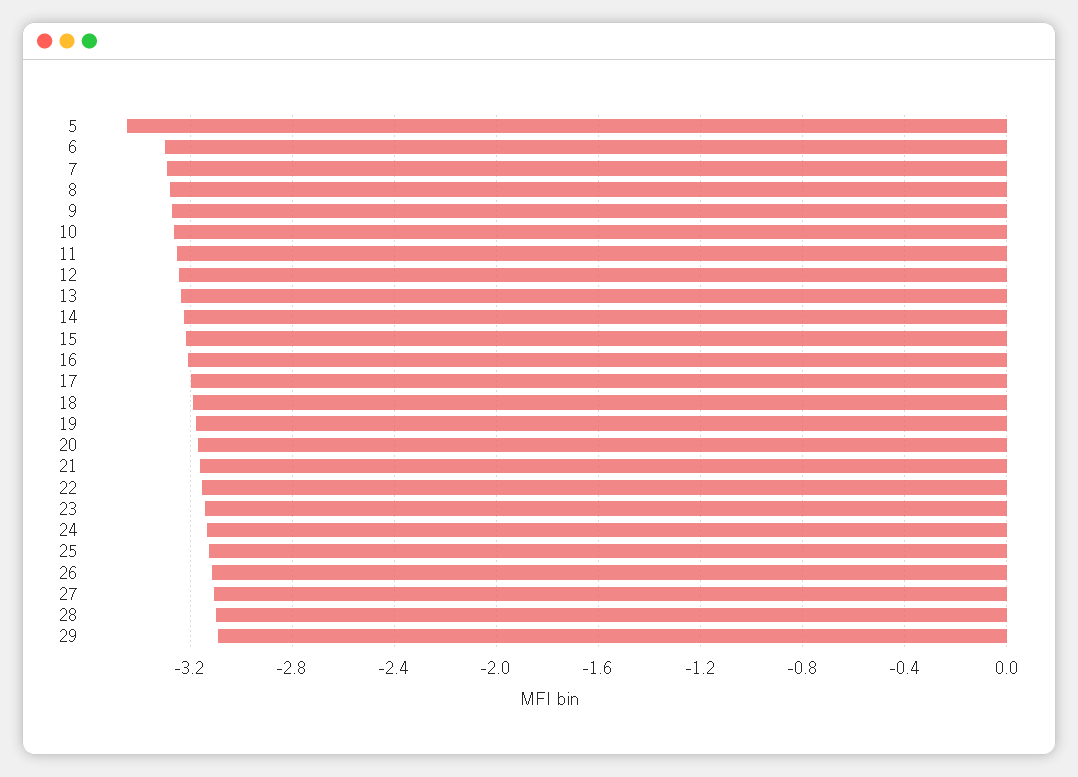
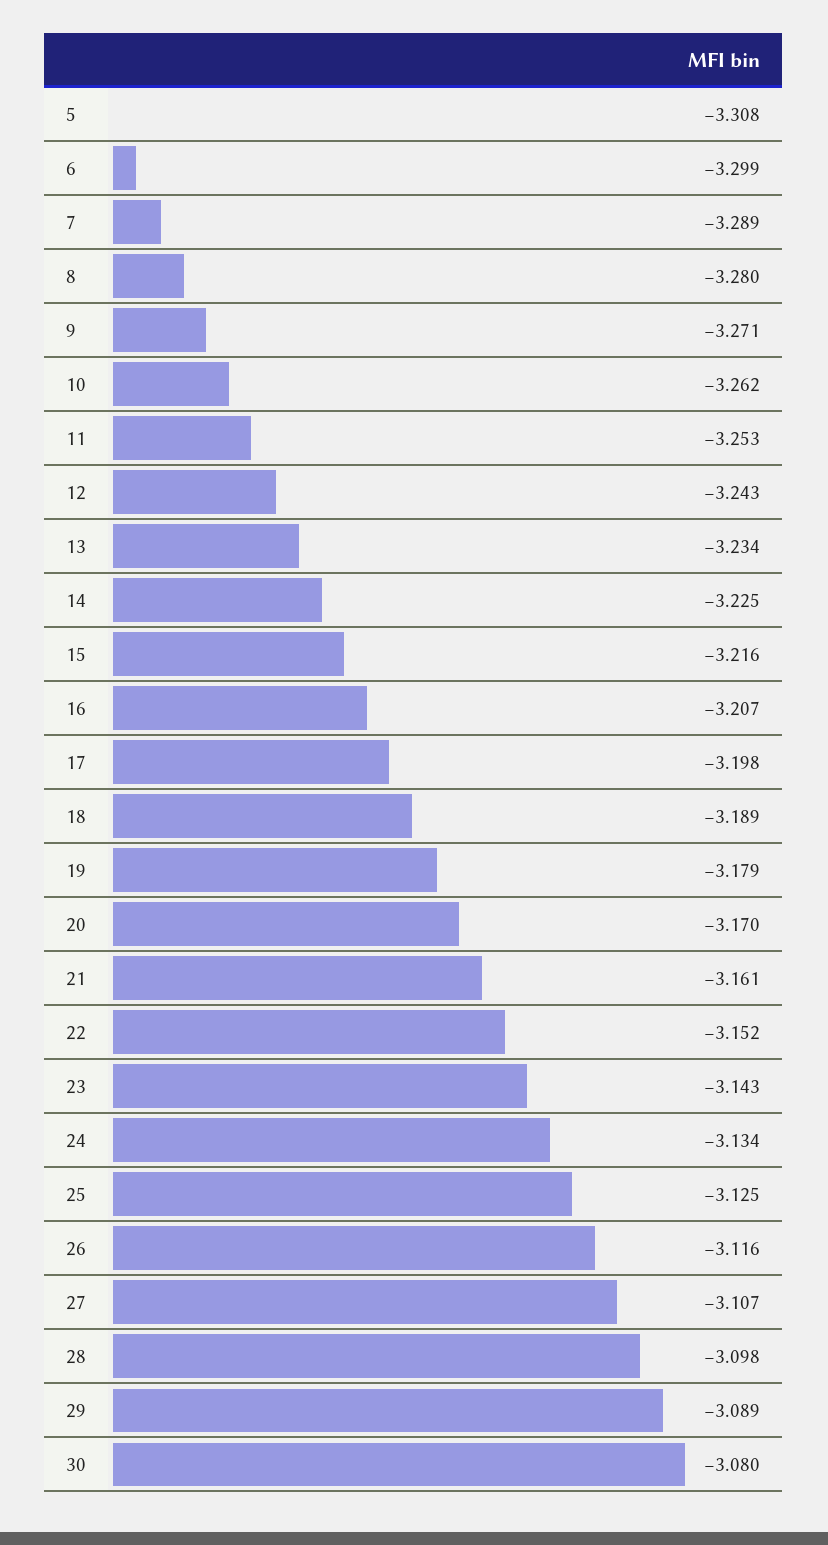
5: -3.45 -> -3.308
30: none -> -3.08

